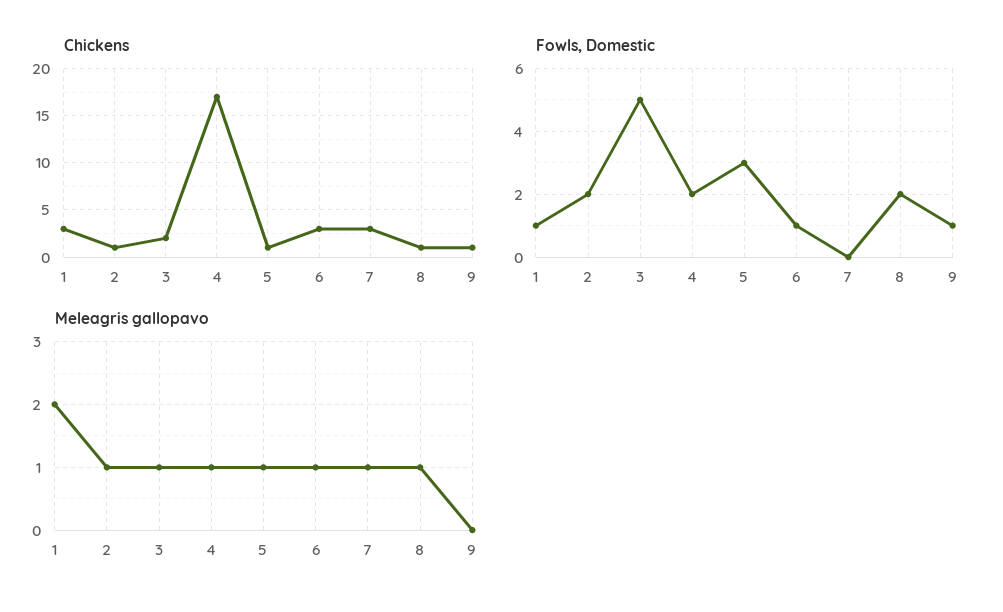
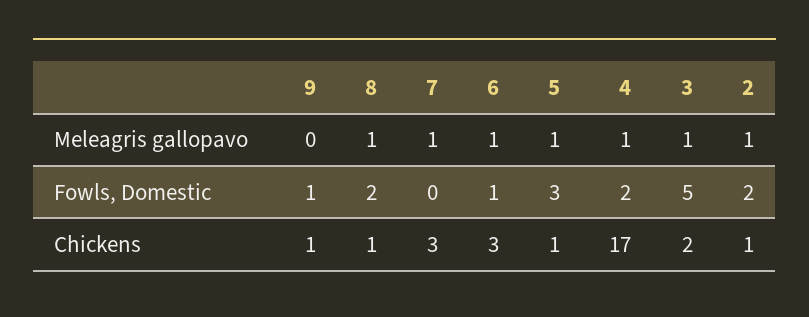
Chickens, 1: 3 -> none
Fowls, Domestic, 1: 1 -> none
Meleagris gallopavo, 1: 2 -> none

